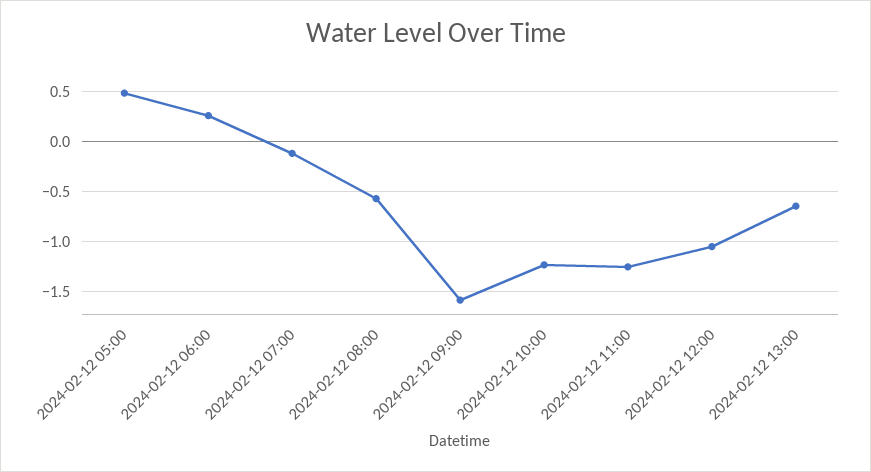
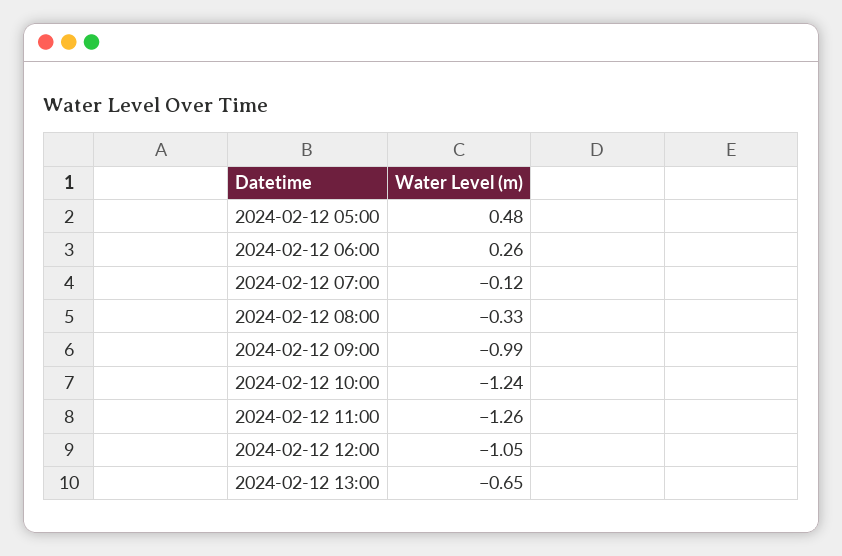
2024-02-12 08:00: -0.6 -> -0.33
2024-02-12 09:00: -1.6 -> -0.99

